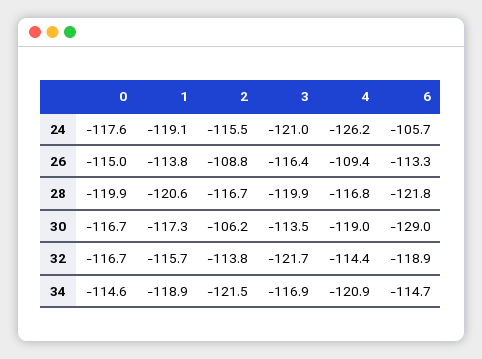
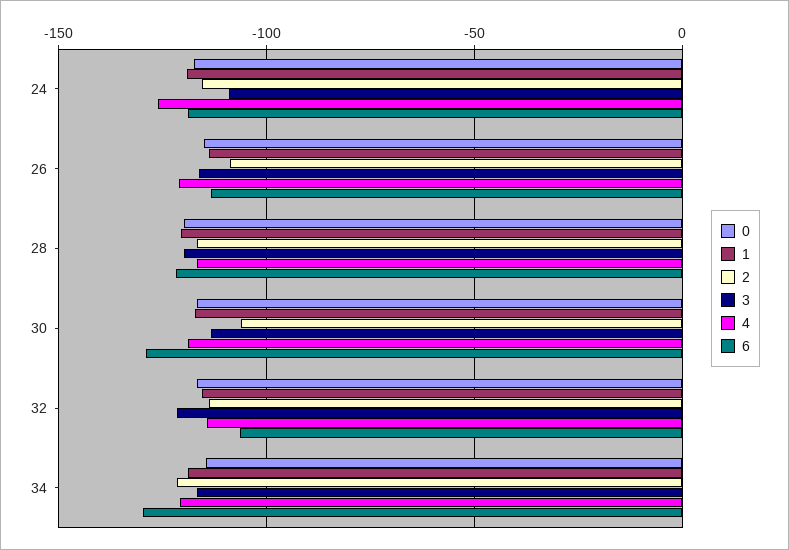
3, 24: -121 -> -110
6, 24: -105.7 -> -120
4, 26: -109.4 -> -120
6, 32: -118.9 -> -105
6, 34: -114.7 -> -130

